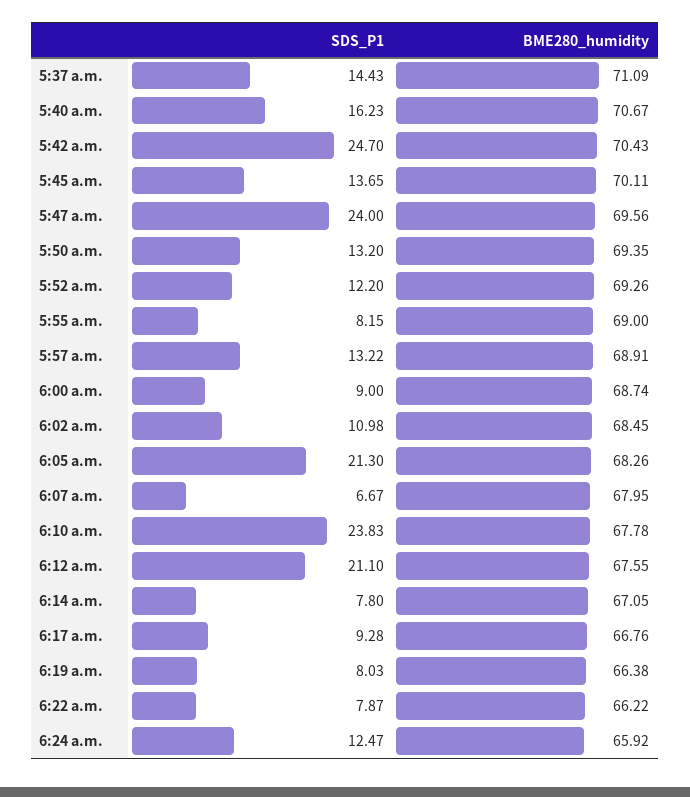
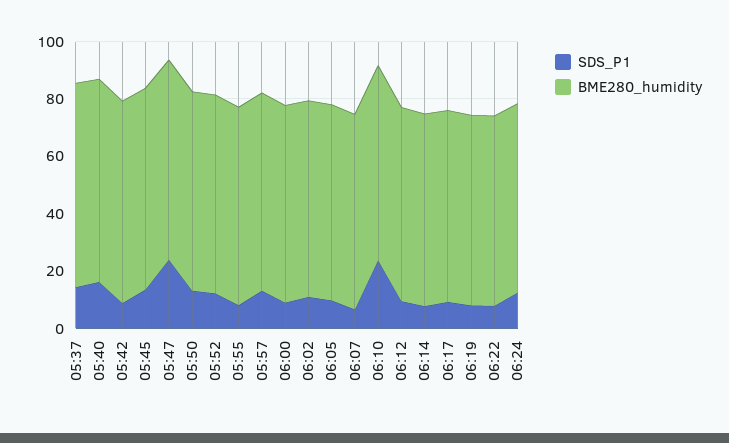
SDS_P1, 5:42 a.m.: 24.7 -> 10
SDS_P1, 6:05 a.m.: 21.3 -> 10
SDS_P1, 6:12 a.m.: 21.1 -> 10

